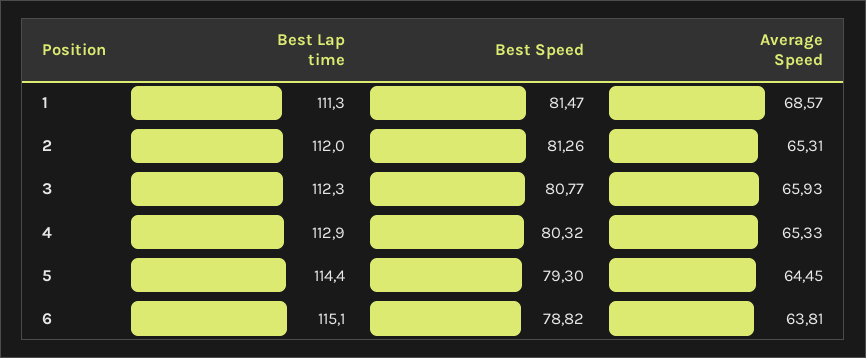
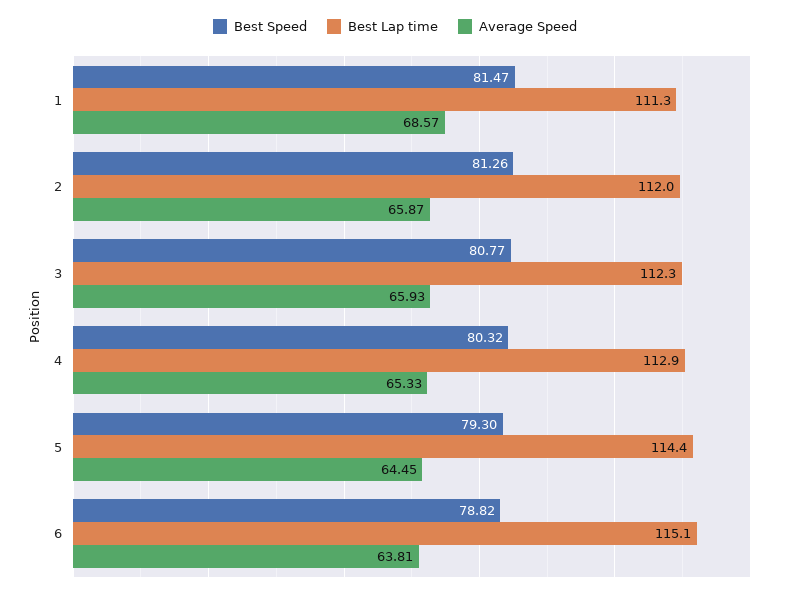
Average Speed, 2: 65.31 -> 65.87

